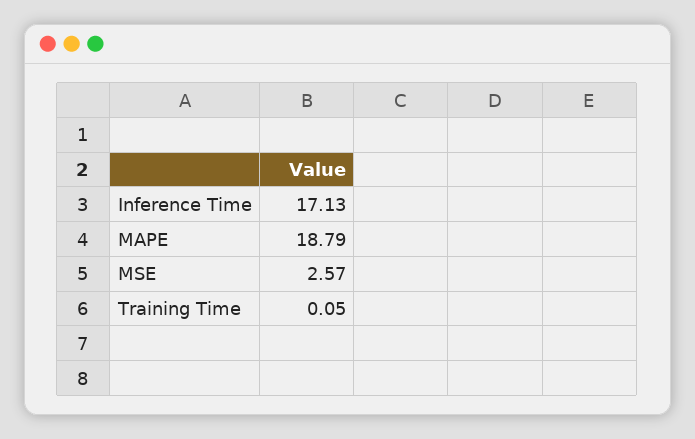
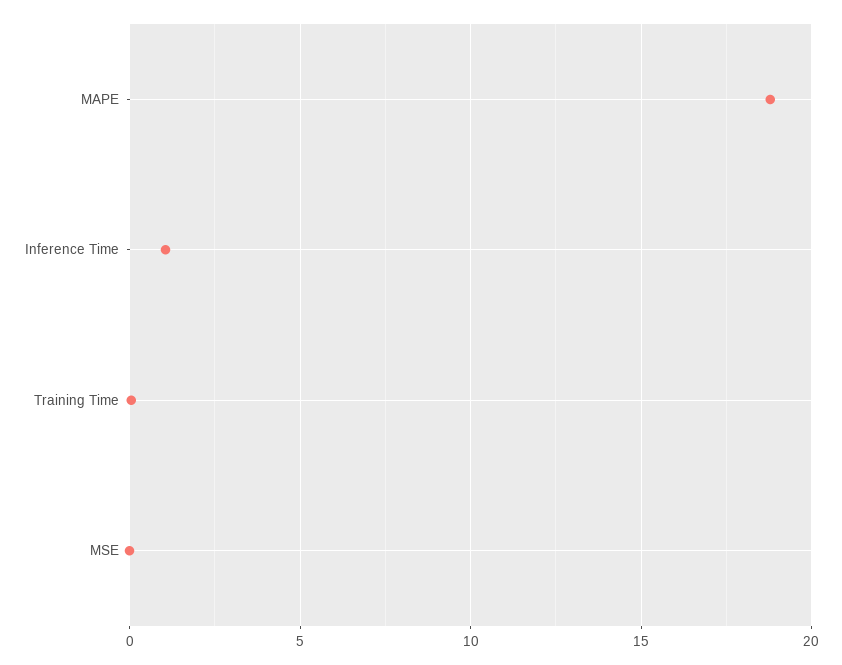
Inference Time: 17.13 -> 1
MSE: 2.57 -> 0

